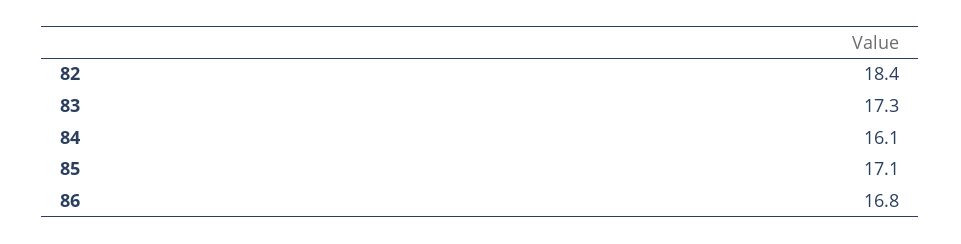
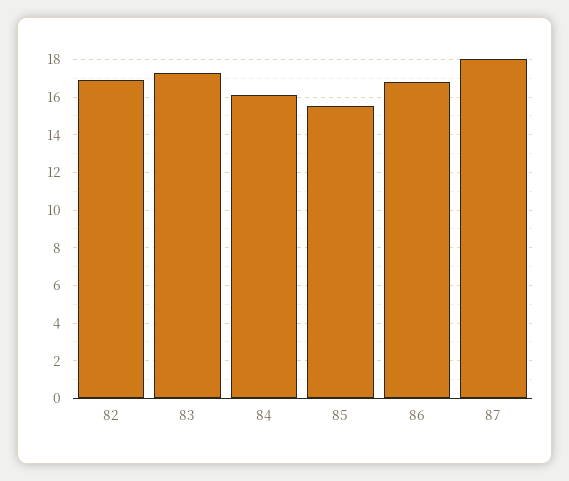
82: 18.4 -> 17
85: 17.1 -> 15.5
87: none -> 18

